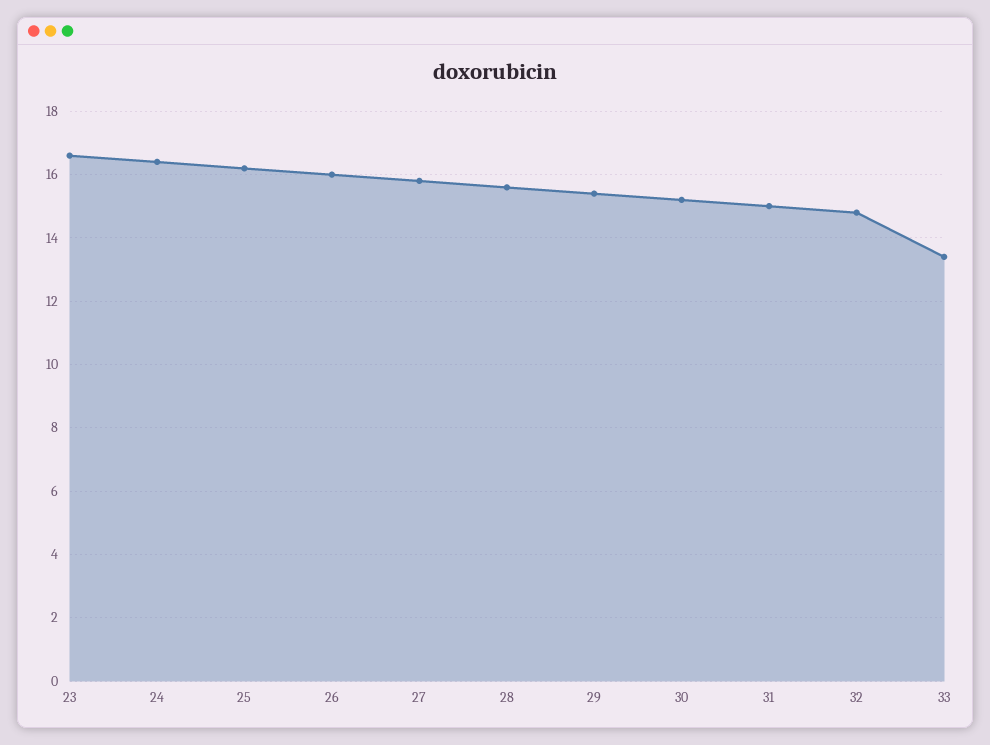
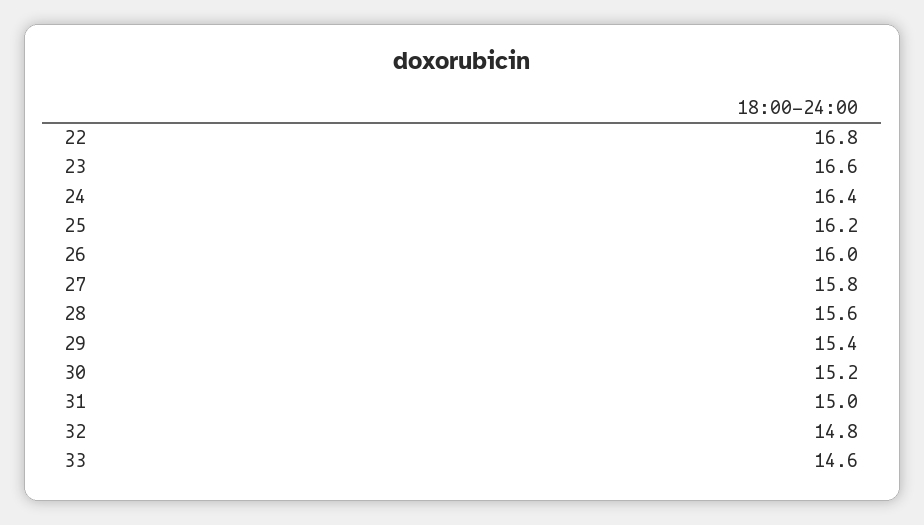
33: 13.5 -> 14.6
22: none -> 16.8

